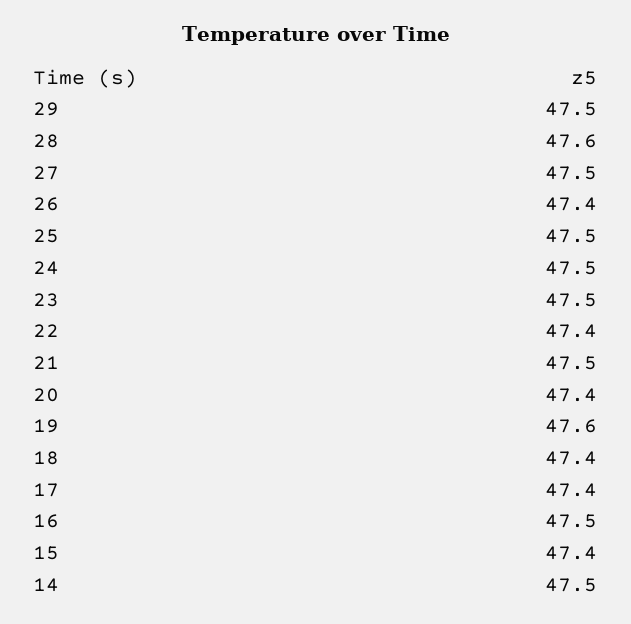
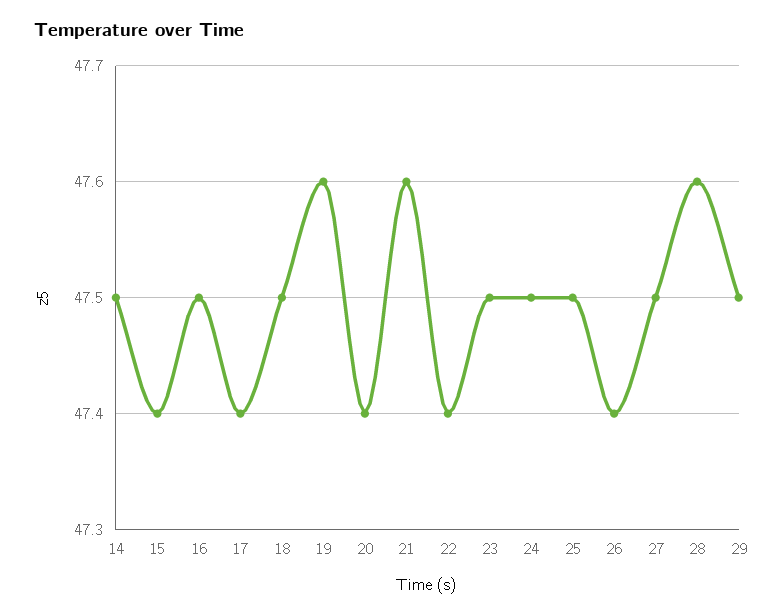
21: 47.5 -> 47.6
18: 47.4 -> 47.5

